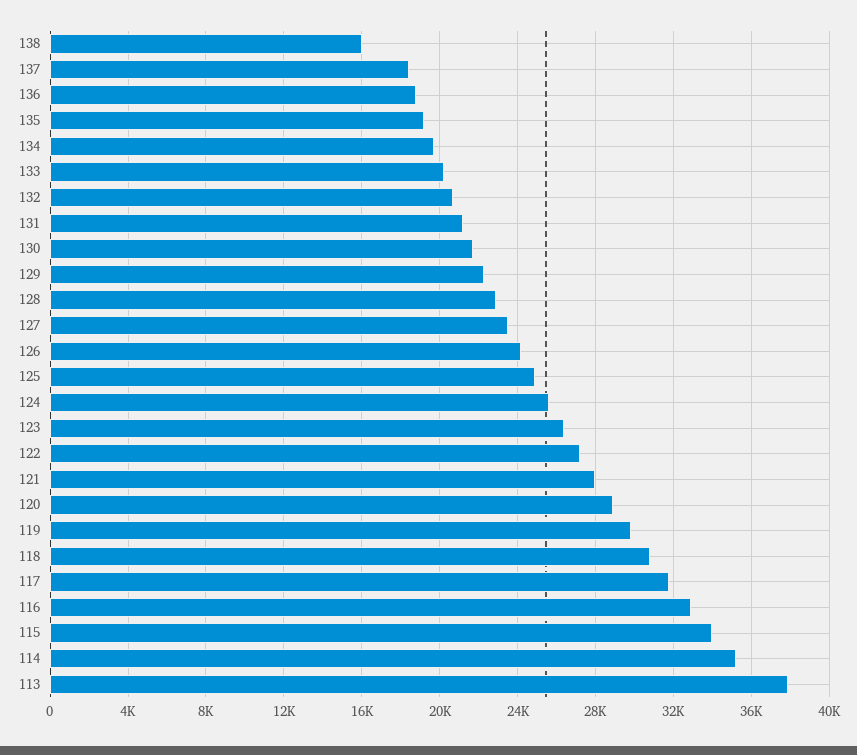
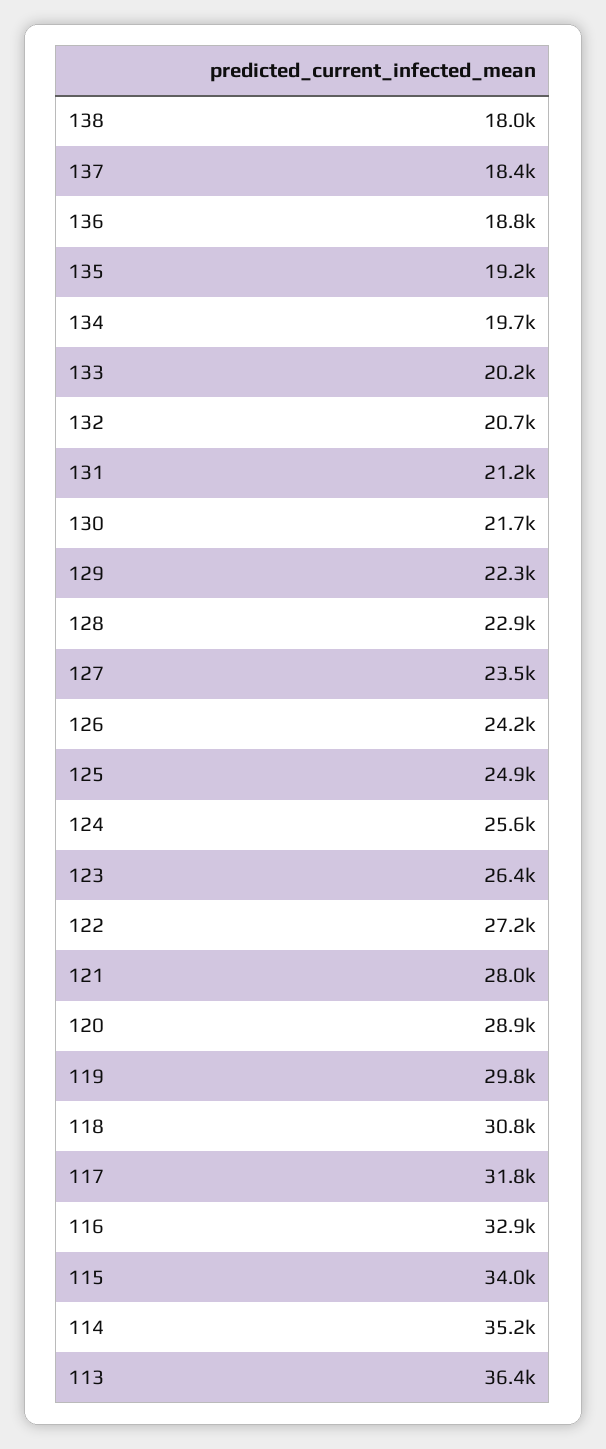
138: 16000 -> 18000
113: 38000 -> 36400

